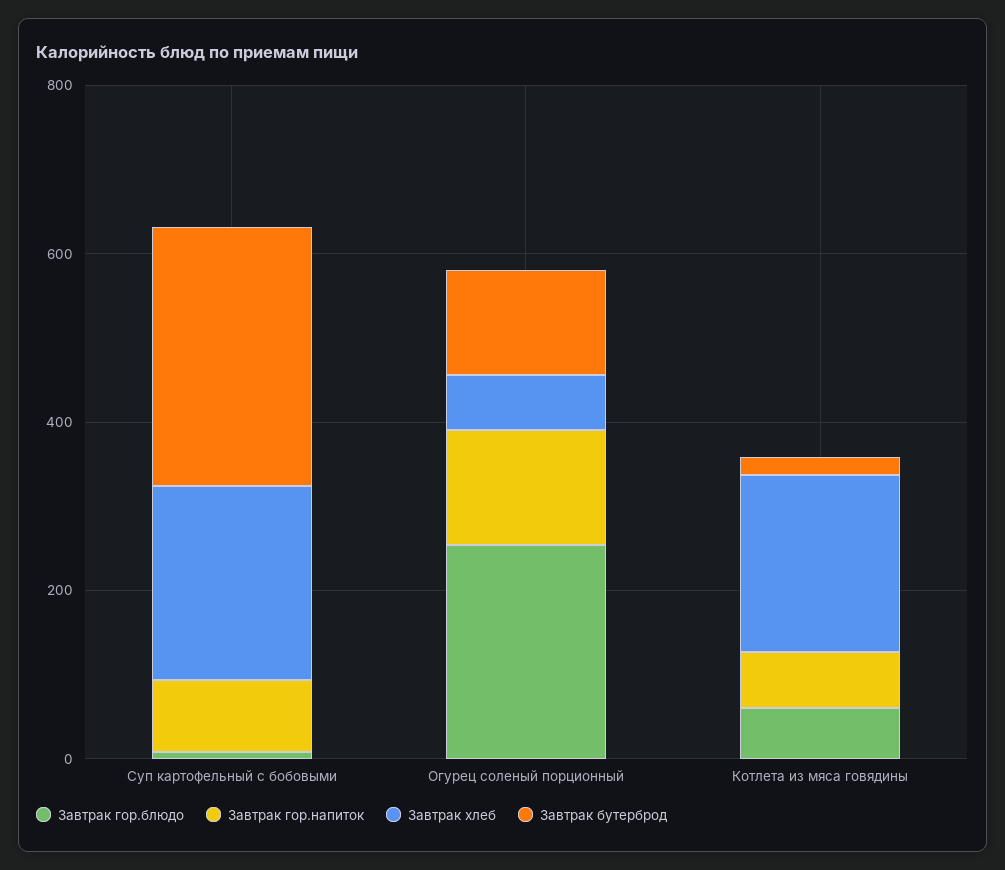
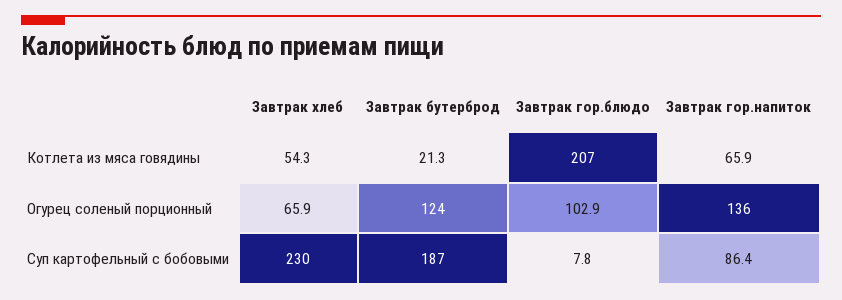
Завтрак бутерброд, Суп картофельный с бобовыми: 300 -> 187
Завтрак гор.блюдо, Огурец соленый порционный: 250 -> 102.9
Завтрак гор.блюдо, Котлета из мяса говядины: 50 -> 207
Завтрак хлеб, Котлета из мяса говядины: 200 -> 54.3

